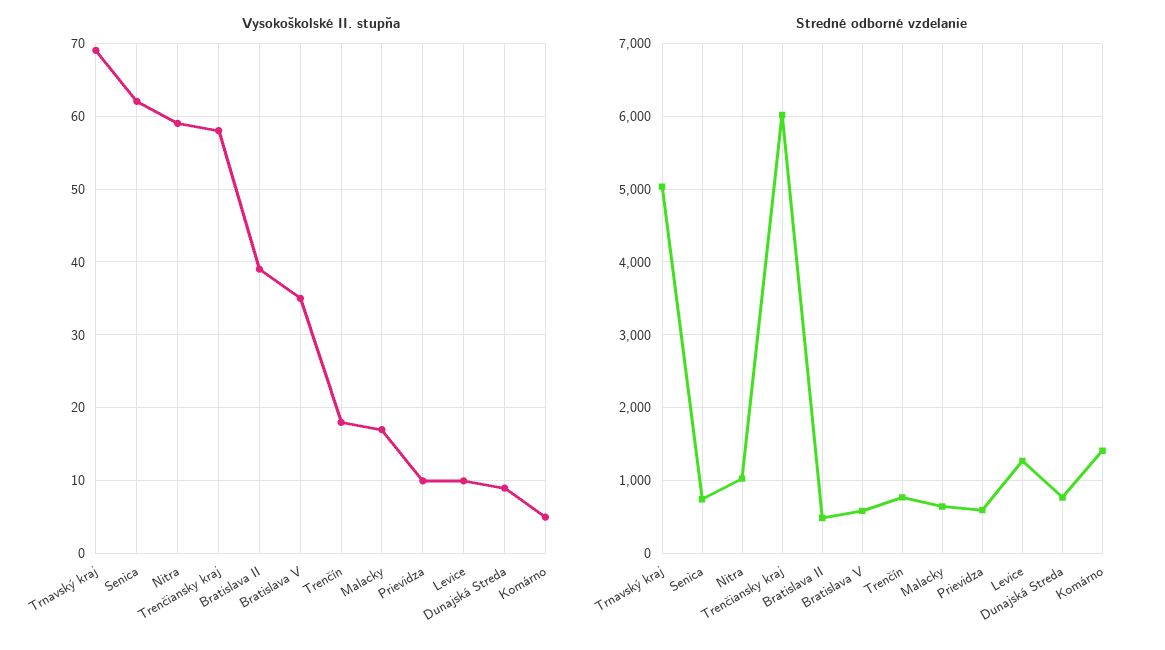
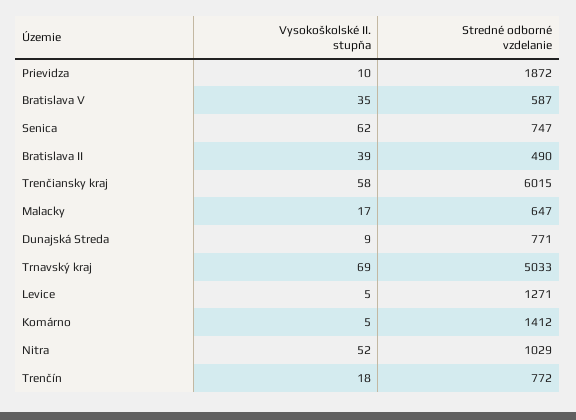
Vysokoškolské II. stupňa, Nitra: 59 -> 52
Vysokoškolské II. stupňa, Levice: 10 -> 5
Stredné odborné vzdelanie, Prievidza: 600 -> 1872

